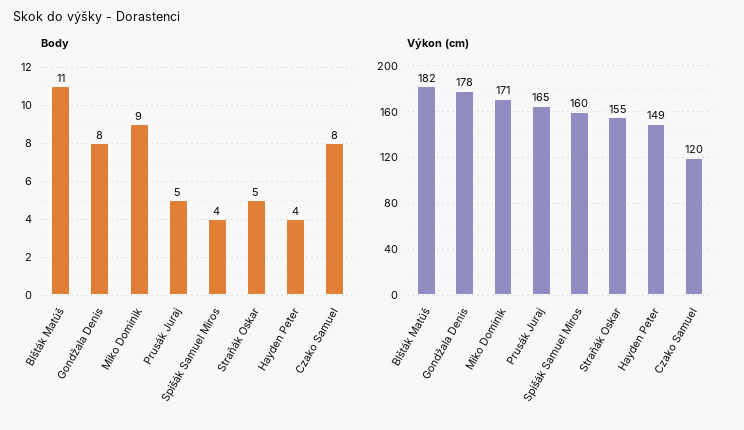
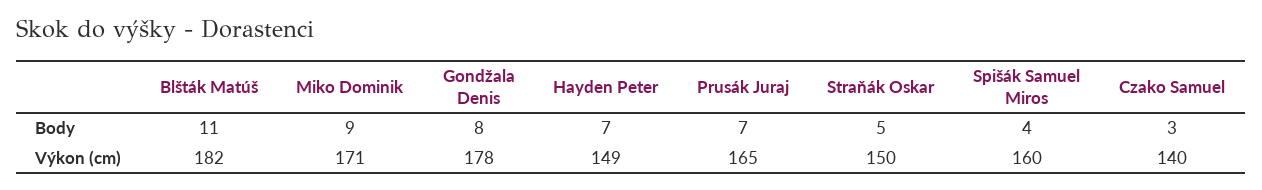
Body, Prusák Juraj: 5 -> 7
Body, Hayden Peter: 4 -> 7
Body, Czako Samuel: 8 -> 3
Výkon (cm), Straňák Oskar: 155 -> 150
Výkon (cm), Czako Samuel: 120 -> 140

